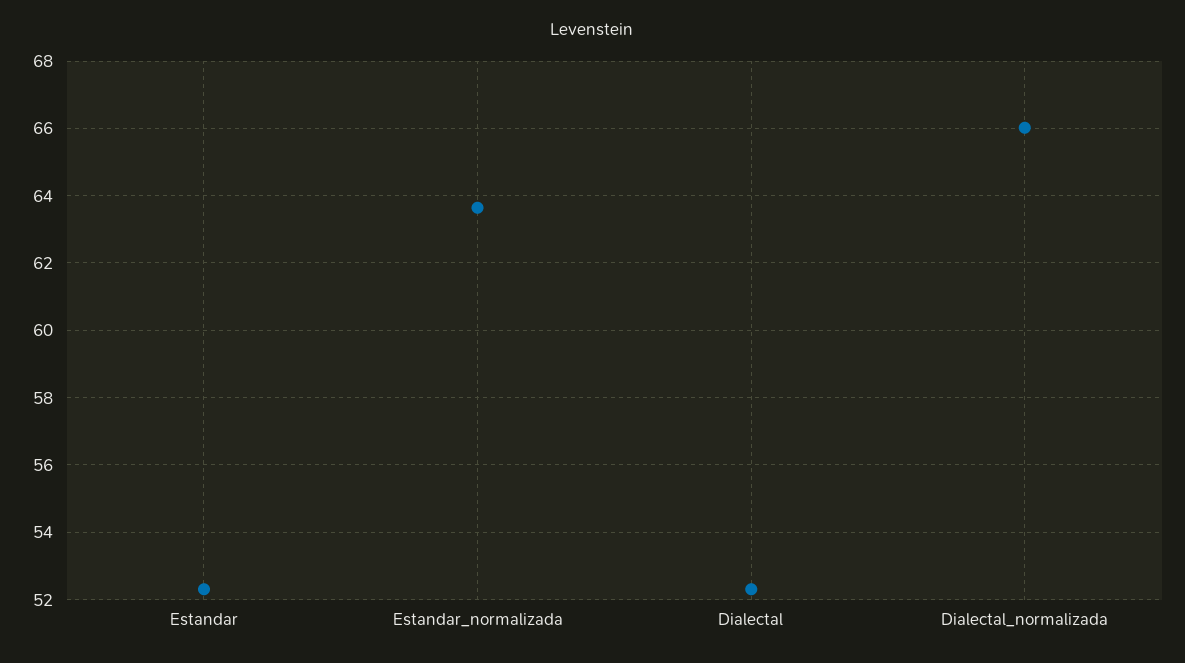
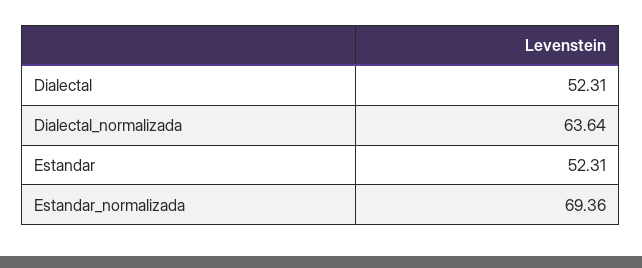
Estandar_normalizada: 63.6 -> 69.36
Dialectal_normalizada: 66 -> 63.64

